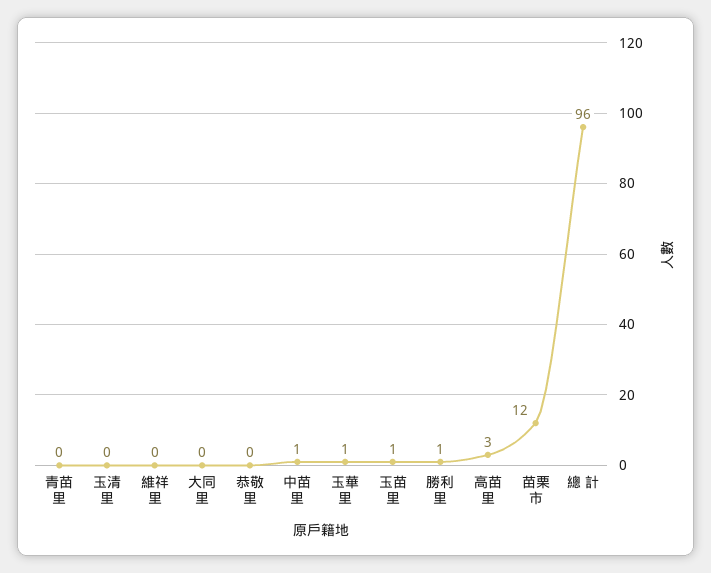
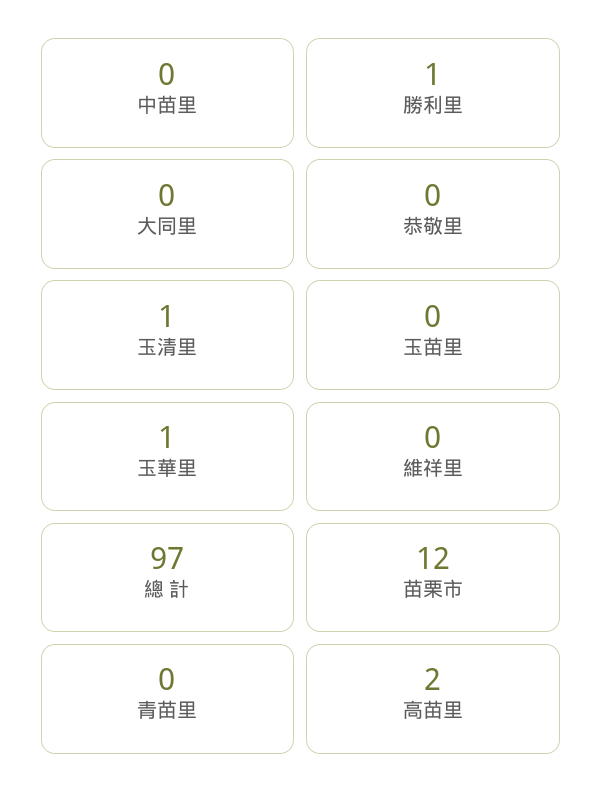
玉清里: 0 -> 1
中苗里: 1 -> 0
玉苗里: 1 -> 0
高苗里: 3 -> 2
總 計: 96 -> 97

